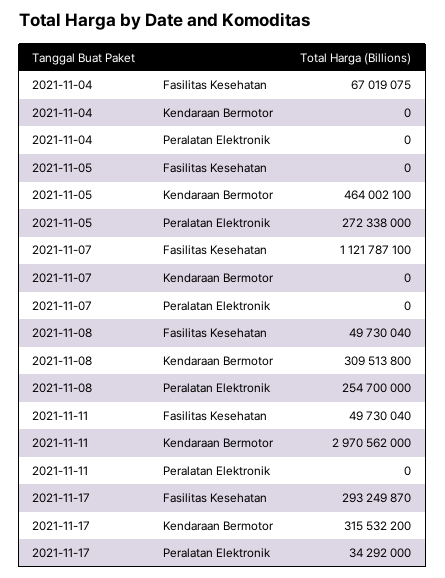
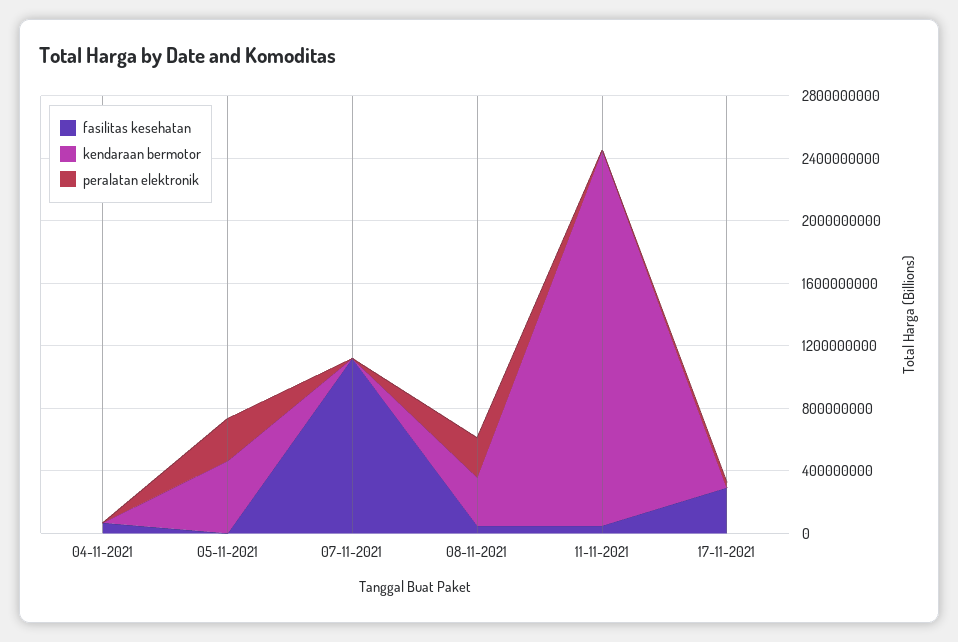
Kendaraan Bermotor, 2021-11-11: 2970562000 -> 2400000000
Kendaraan Bermotor, 2021-11-17: 315532200 -> 0

